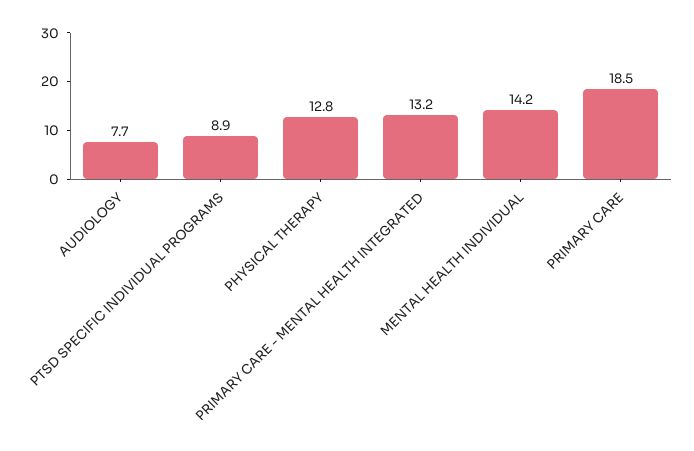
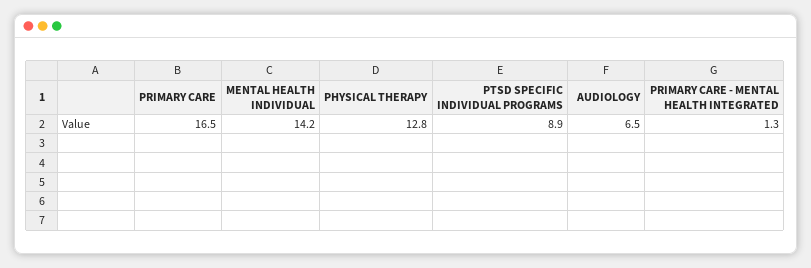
AUDIOLOGY: 7.7 -> 6.5
PRIMARY CARE - MENTAL HEALTH INTEGRATED: 13.2 -> 1.3
PRIMARY CARE: 18.5 -> 16.5

